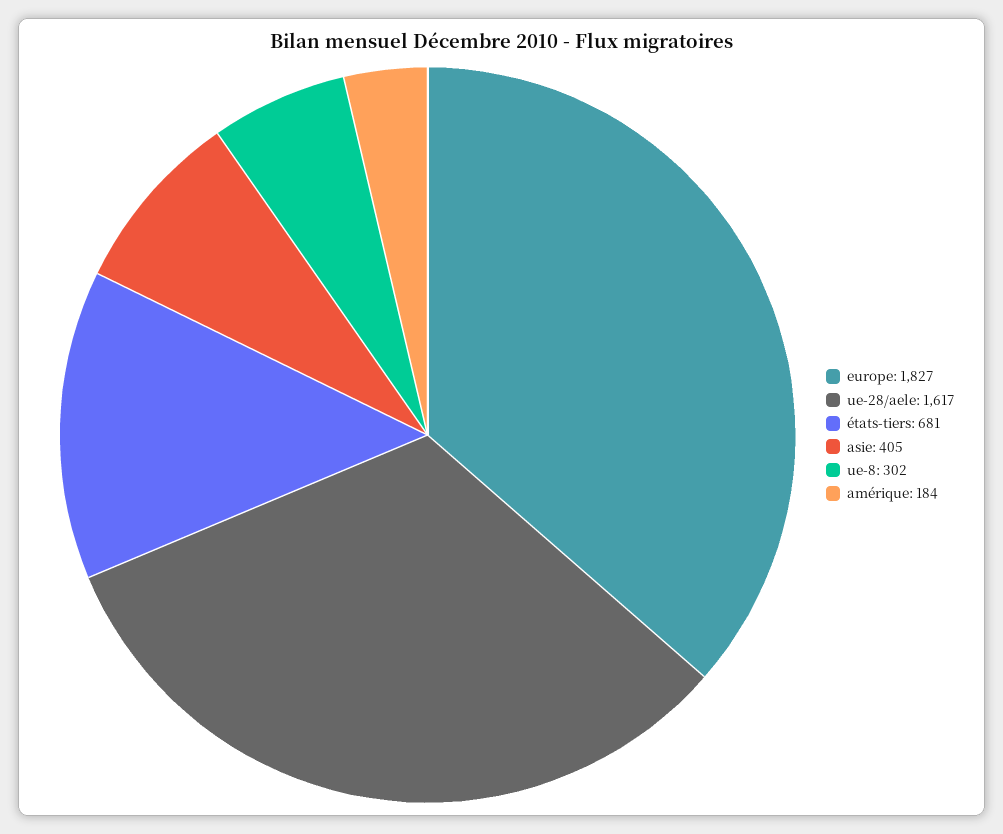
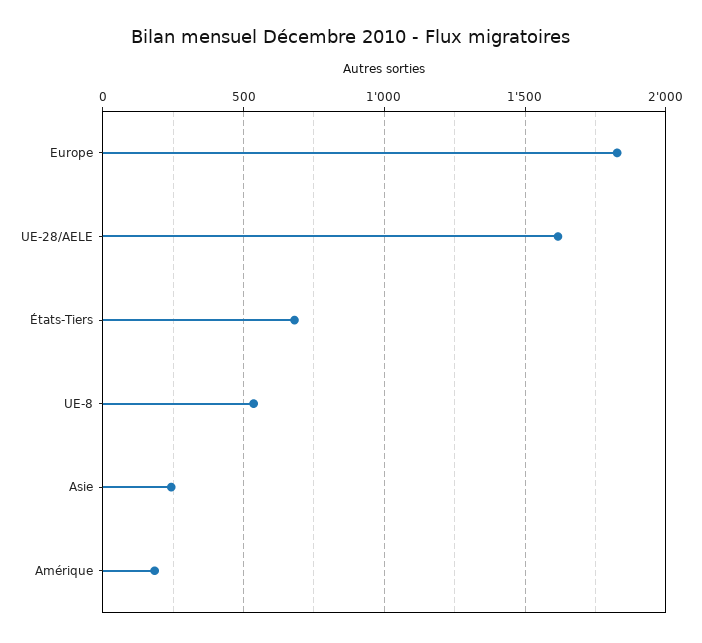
asie: 405 -> 250
ue-8: 302 -> 550

